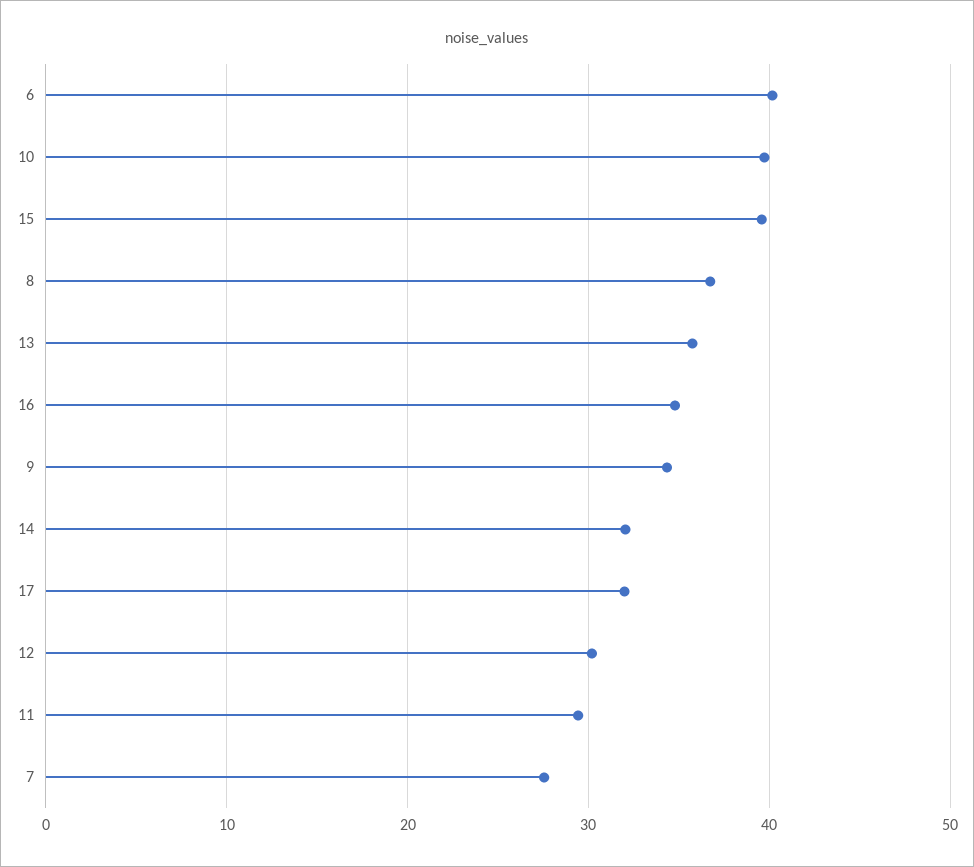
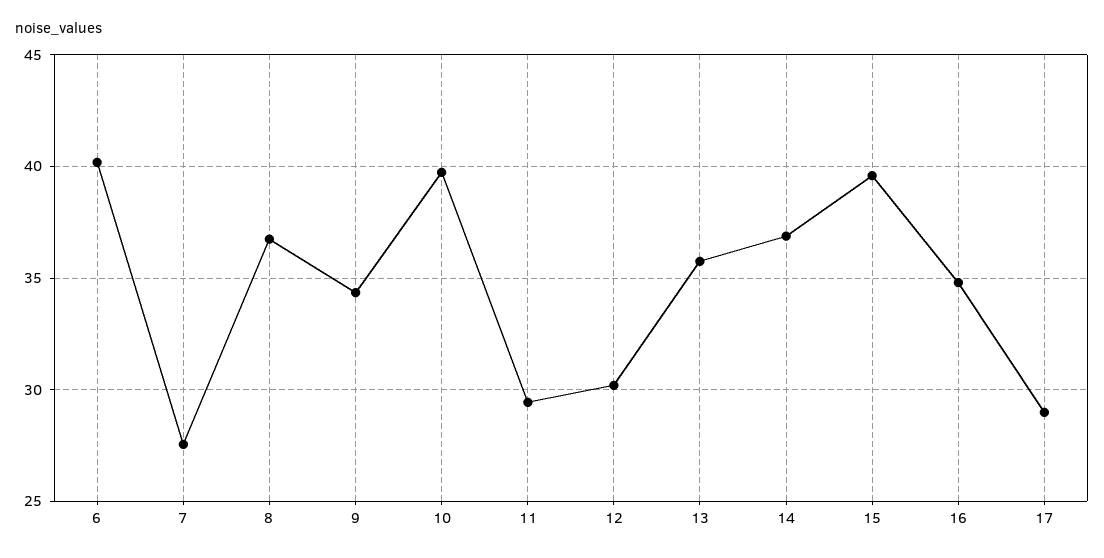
14: 32 -> 37
17: 32 -> 29

